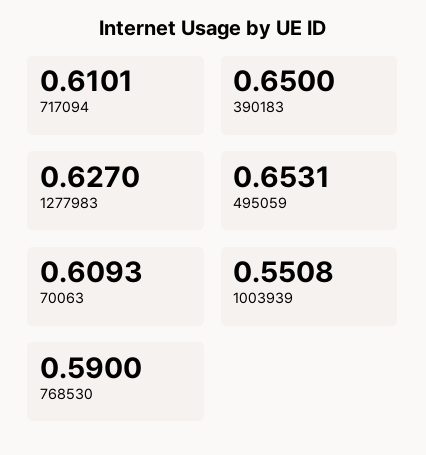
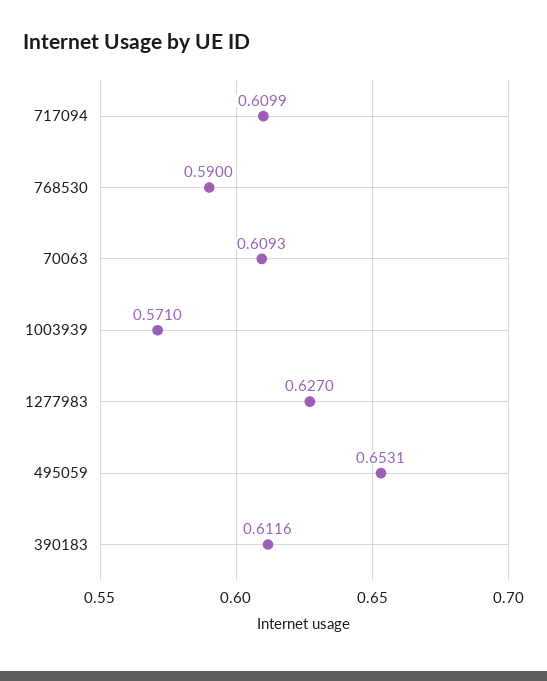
717094: 0.6101 -> 0.6099
390183: 0.65 -> 0.6116
1003939: 0.5508 -> 0.571

